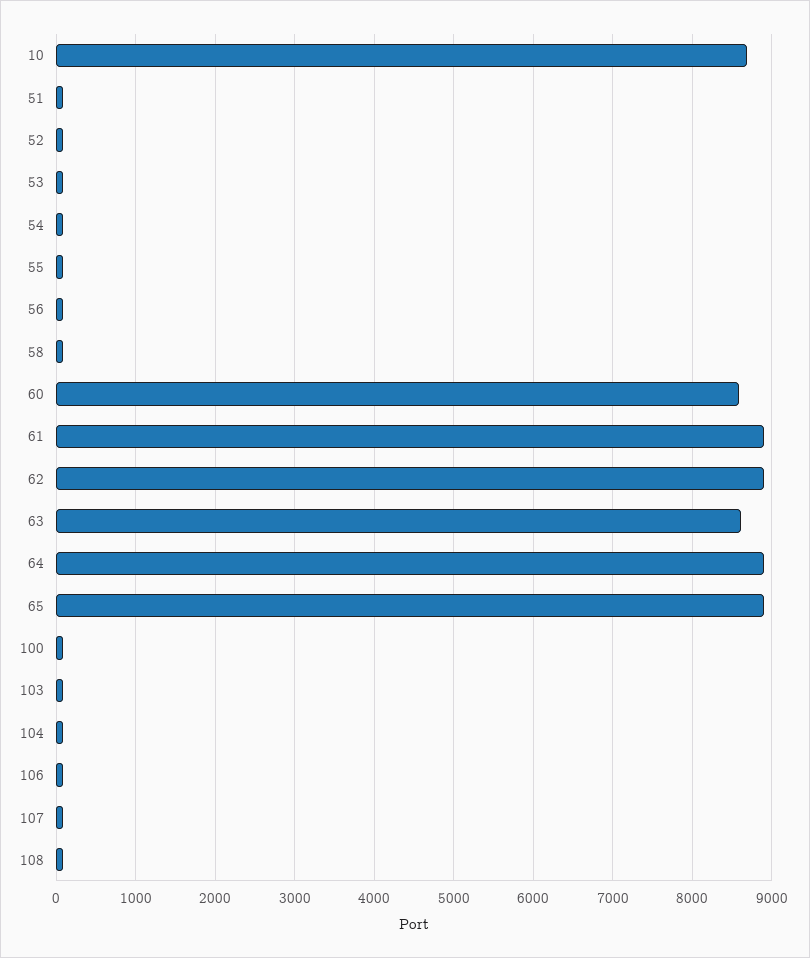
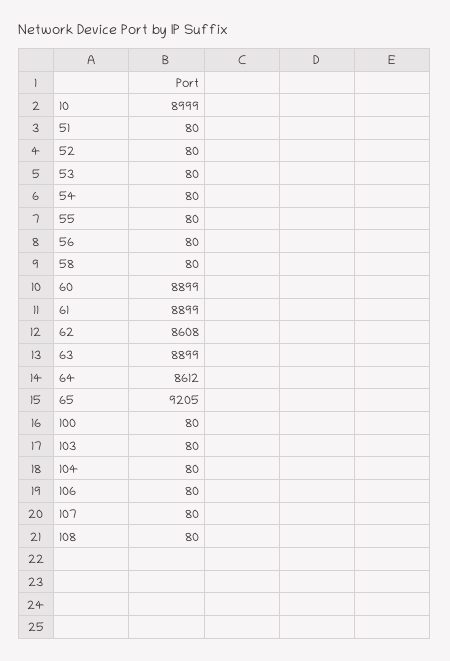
10: 8700 -> 8999
60: 8600 -> 8899
62: 8900 -> 8608
63: 8600 -> 8899
64: 8900 -> 8612
65: 8900 -> 9205

